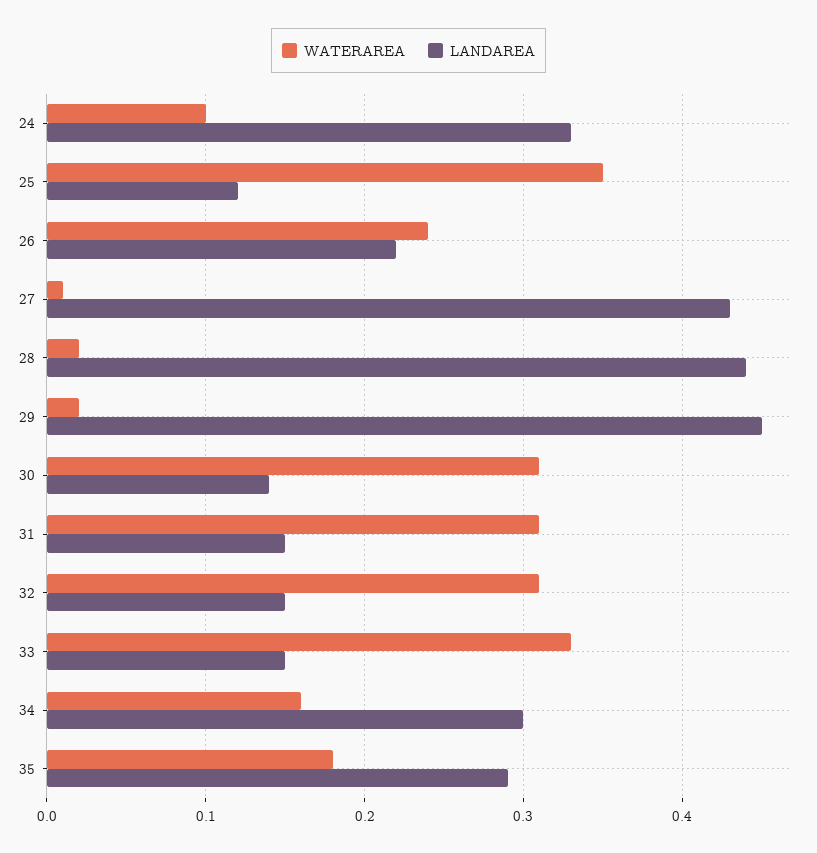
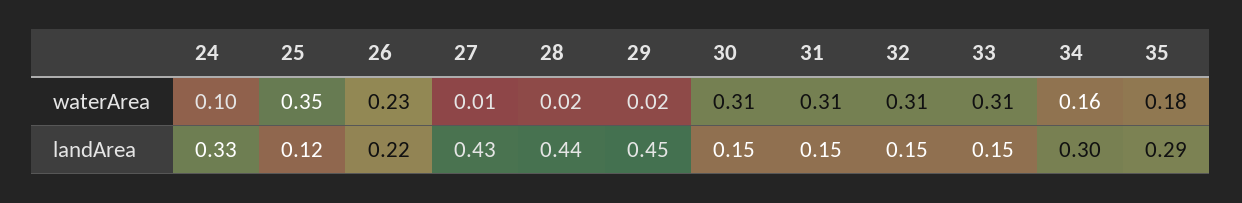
WATERAREA, 26: 0.24 -> 0.23
LANDAREA, 30: 0.14 -> 0.15
WATERAREA, 33: 0.33 -> 0.31

